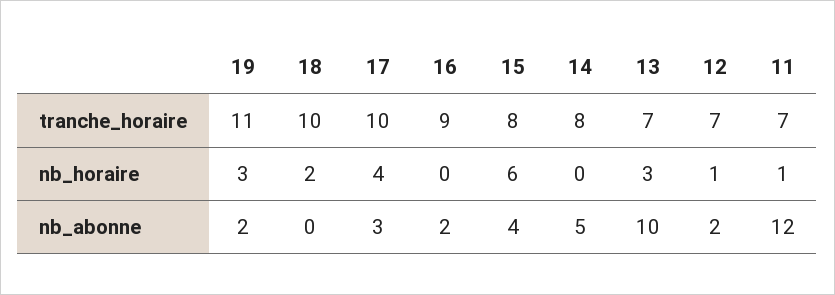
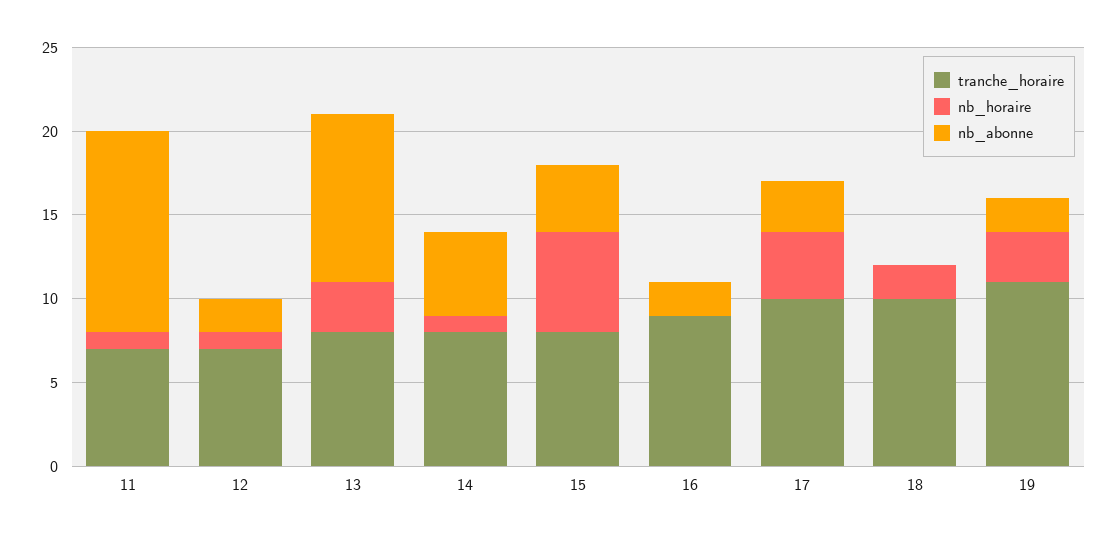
tranche_horaire, 13: 7 -> 8
nb_horaire, 14: 0 -> 1

